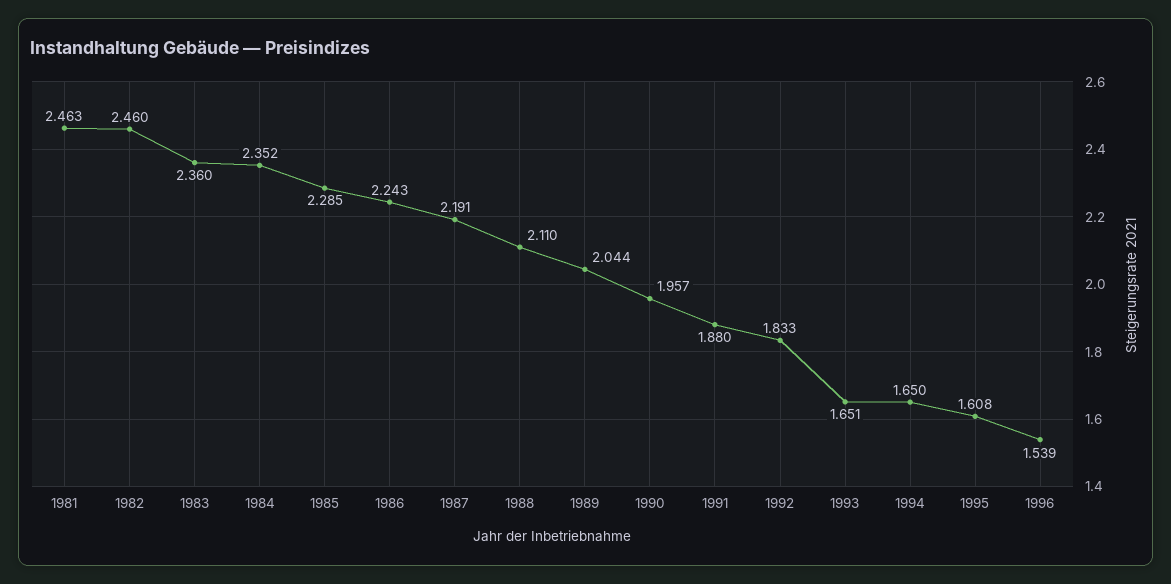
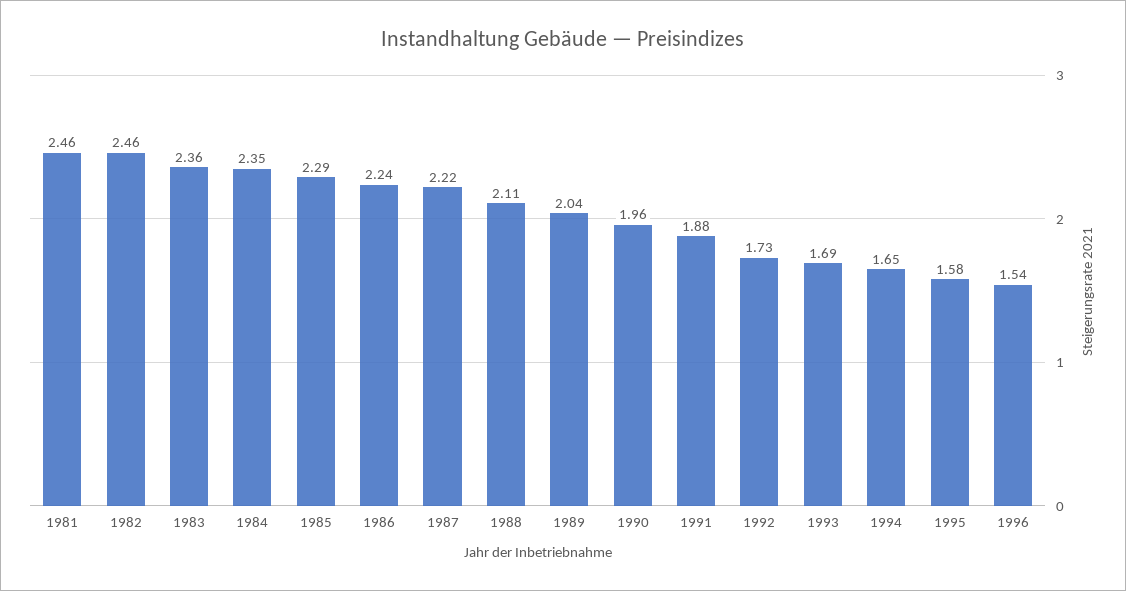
1987: 2.191 -> 2.22
1992: 1.833 -> 1.73
1993: 1.651 -> 1.69
1995: 1.608 -> 1.58

